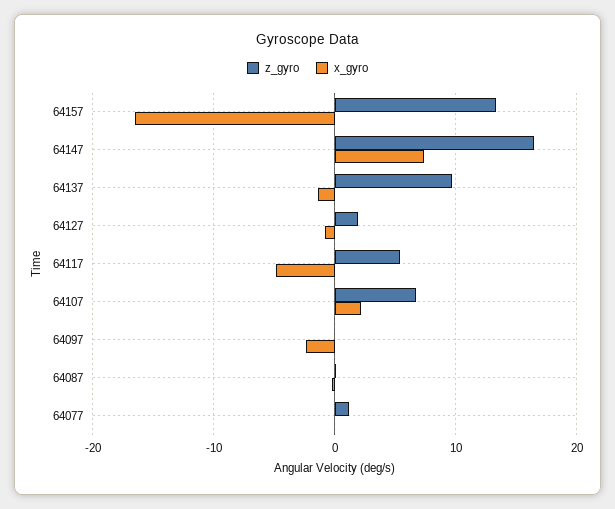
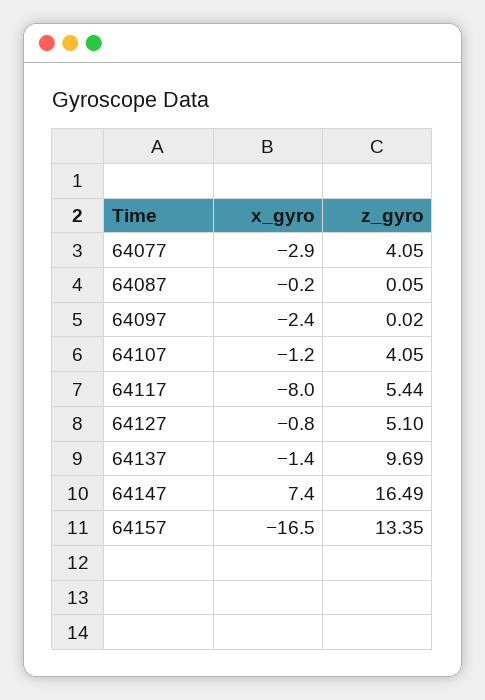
z_gyro, 64127: 2 -> 5.1
x_gyro, 64117: -5 -> -8
z_gyro, 64107: 7 -> 4.05
x_gyro, 64107: 2 -> -1.2
z_gyro, 64077: 1 -> 4.05
x_gyro, 64077: 0 -> -2.9

